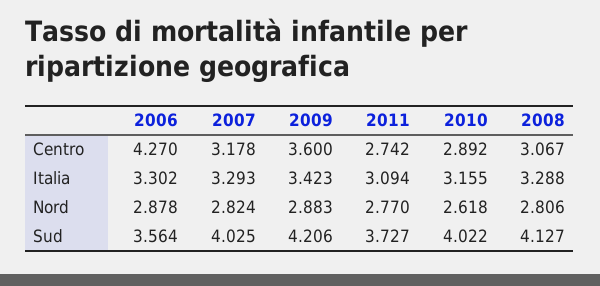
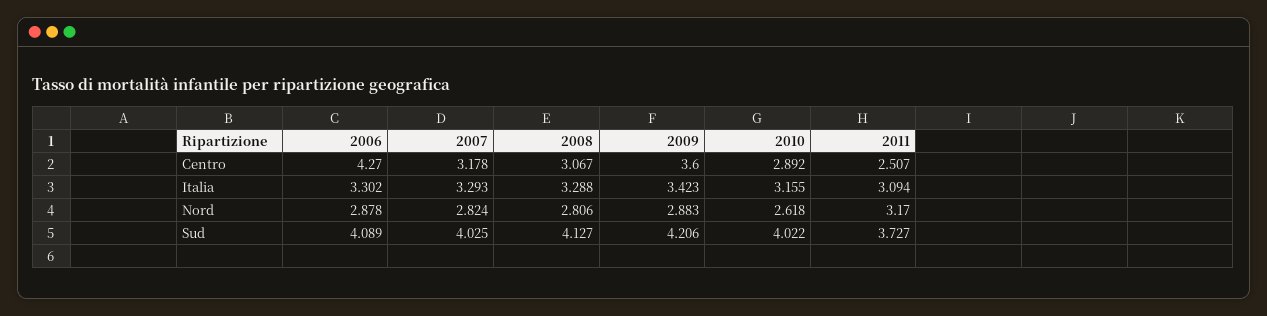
2011, Centro: 2.742 -> 2.507
2011, Nord: 2.77 -> 3.17
2006, Sud: 3.564 -> 4.089

